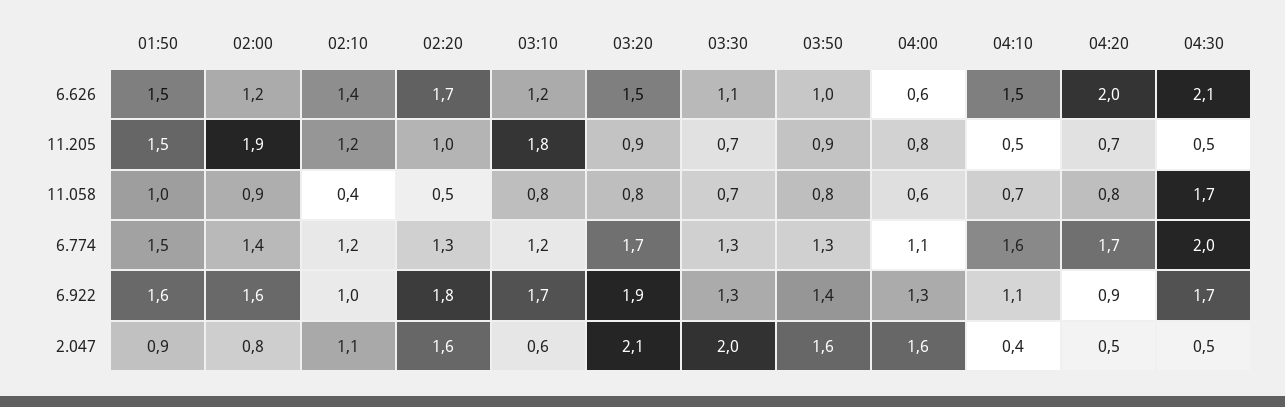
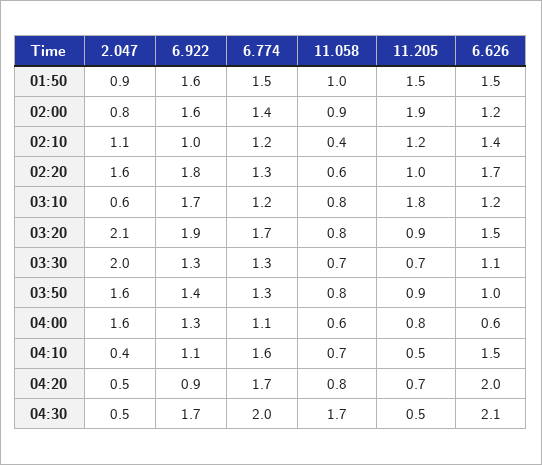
02:20, 11.058: 0.5 -> 0.6

